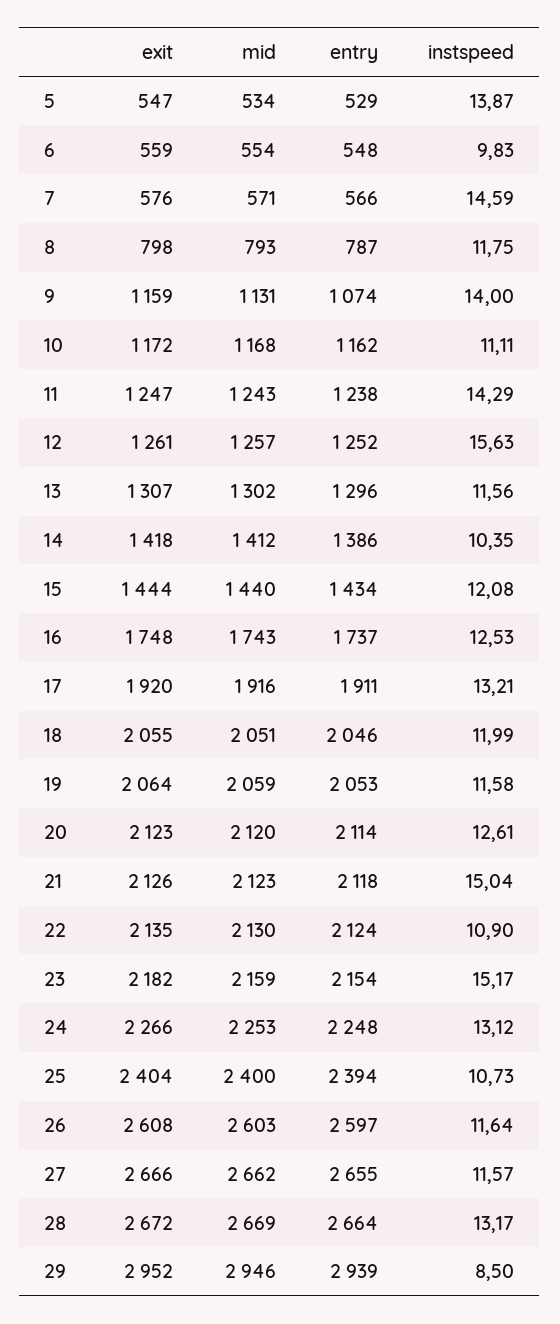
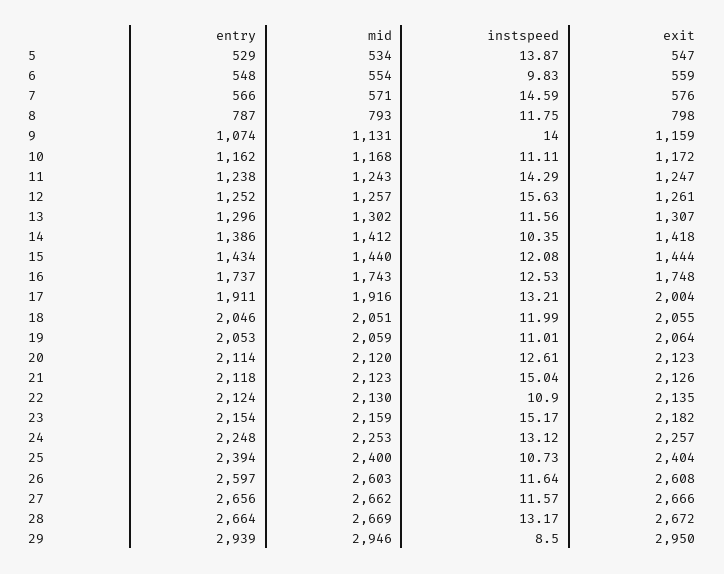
exit, 17: 1920 -> 2004
instspeed, 19: 11.58 -> 11.01
exit, 24: 2266 -> 2257
entry, 27: 2655 -> 2656
exit, 29: 2952 -> 2950

